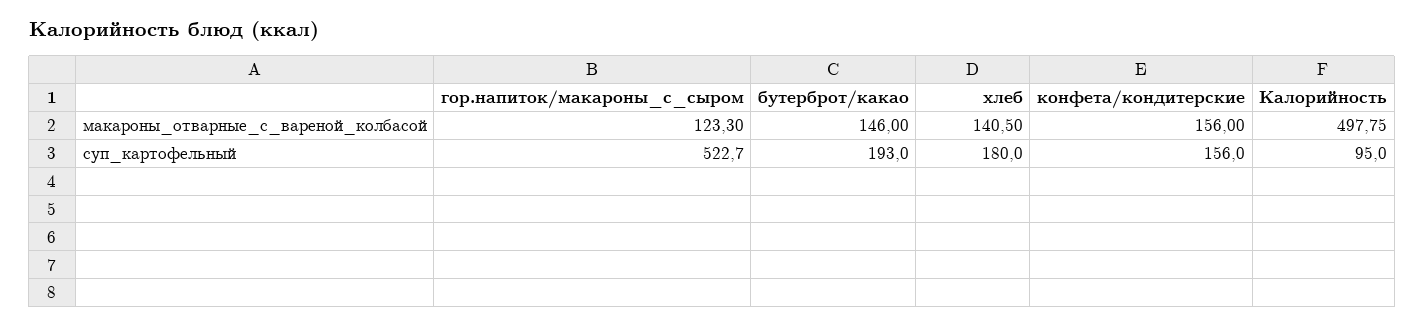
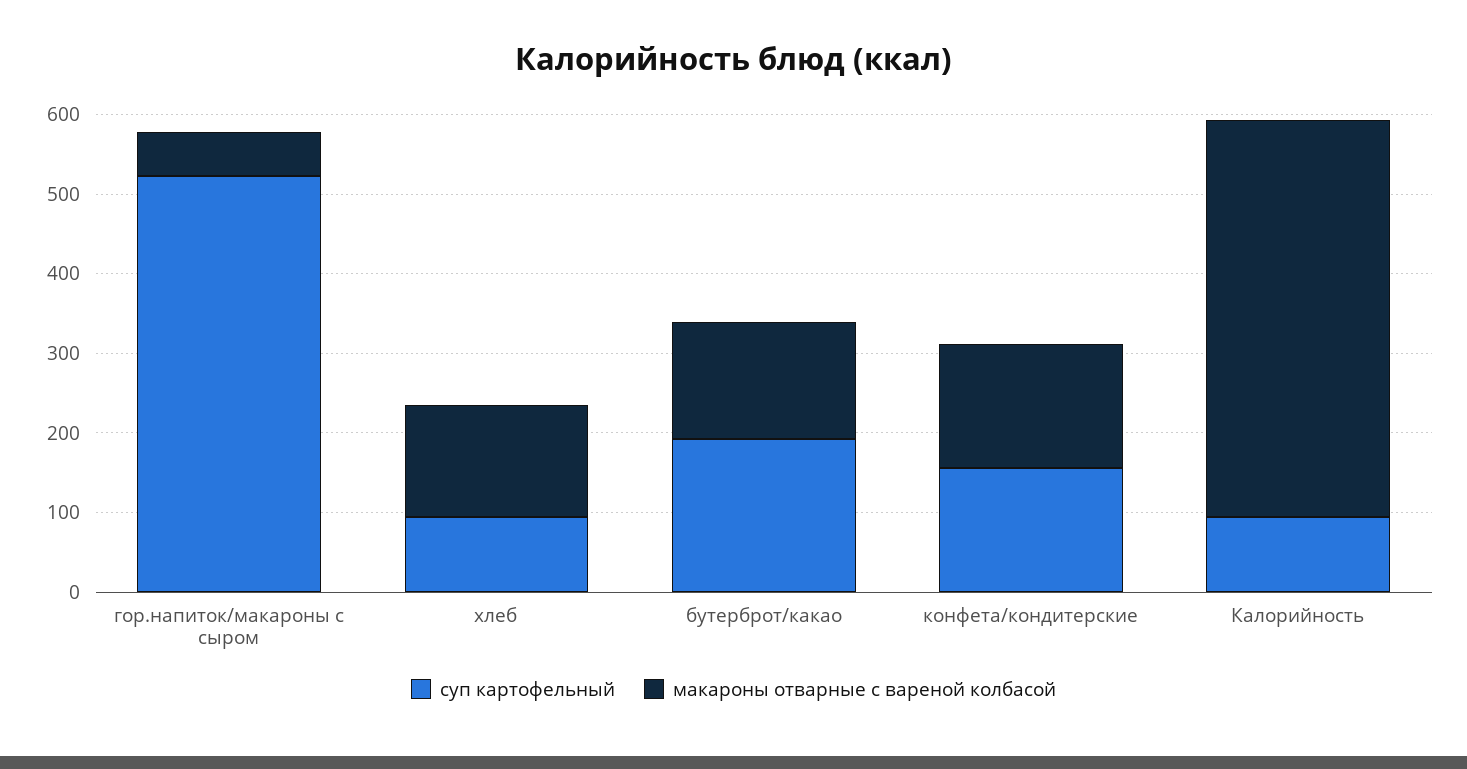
макароны_отварные_с_вареной_колбасой, гор.напиток/макароны_с_сыром: 123.3 -> 60
суп_картофельный, хлеб: 180 -> 100

